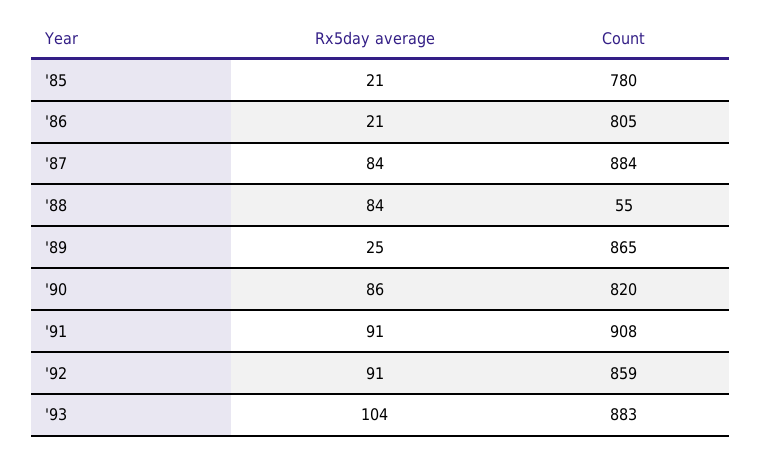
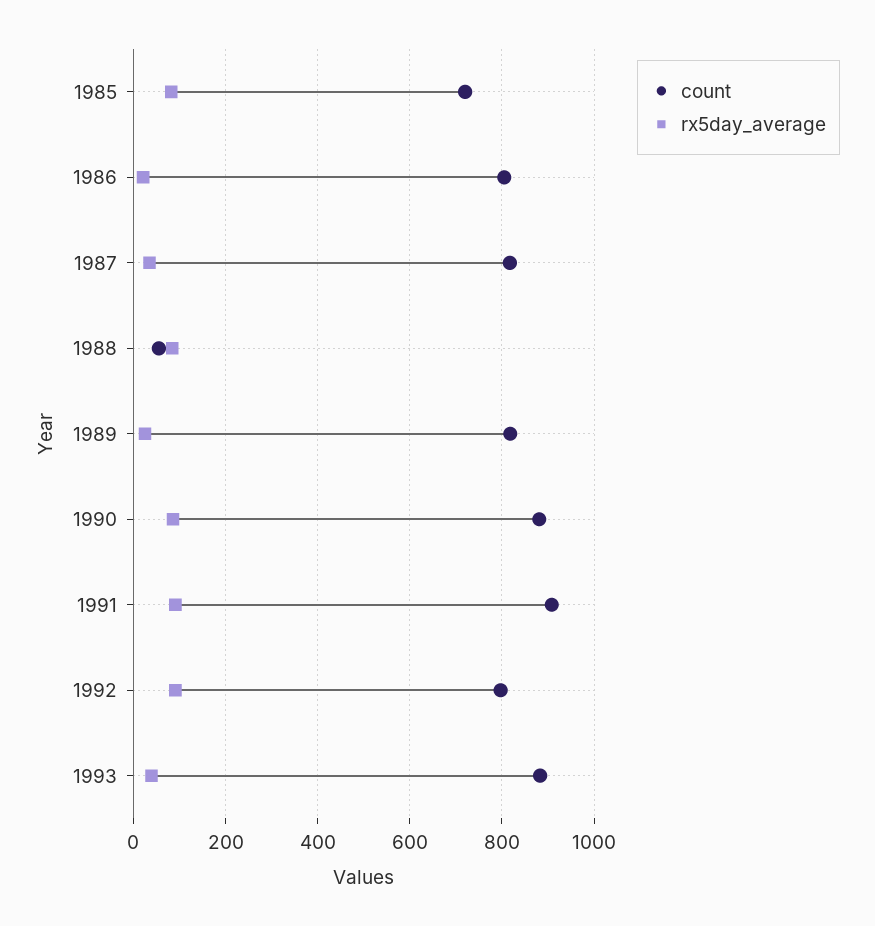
Rx5day average, '85: 21 -> 80
Count, '85: 780 -> 720
Rx5day average, '87: 84 -> 40
Count, '87: 884 -> 820
Count, '89: 865 -> 820
Count, '90: 820 -> 880
Count, '92: 859 -> 800
Rx5day average, '93: 104 -> 40

